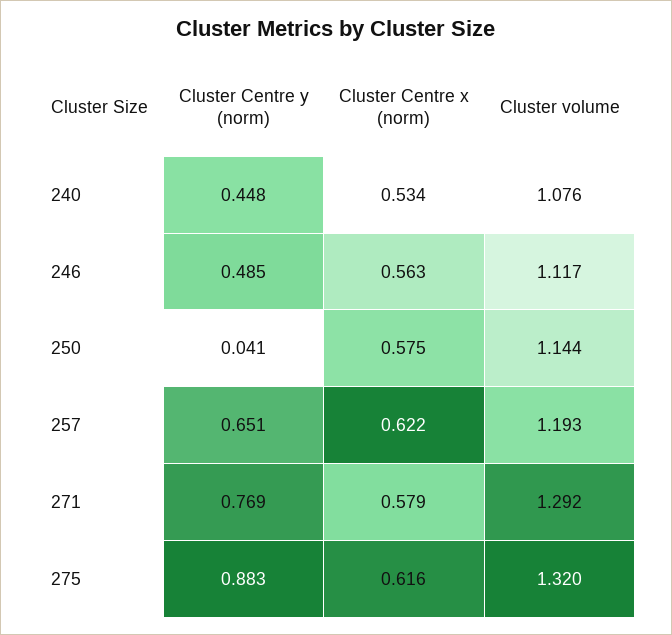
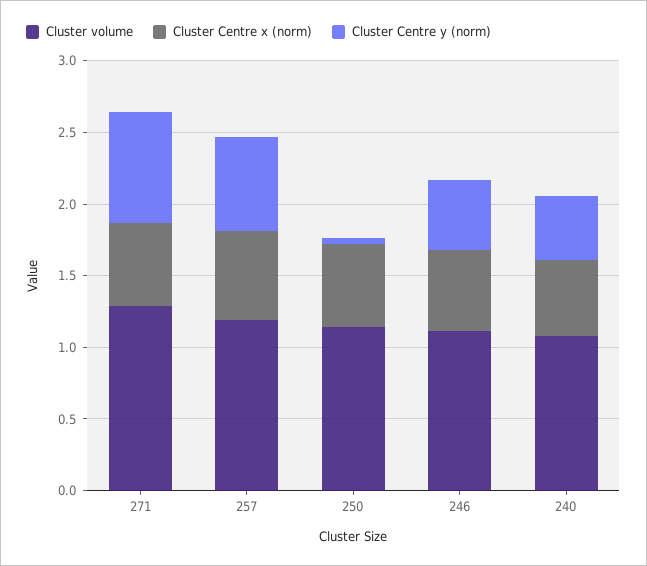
Cluster Centre y (norm), 275: 0.883 -> none
Cluster Centre x (norm), 275: 0.616 -> none
Cluster volume, 275: 1.32 -> none

